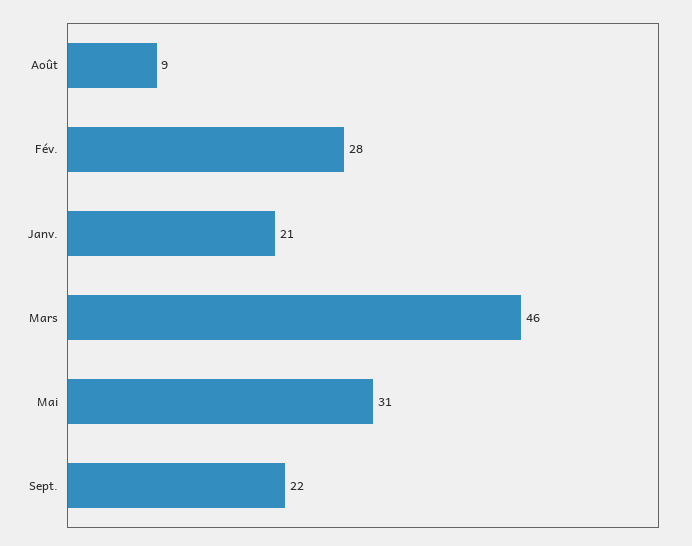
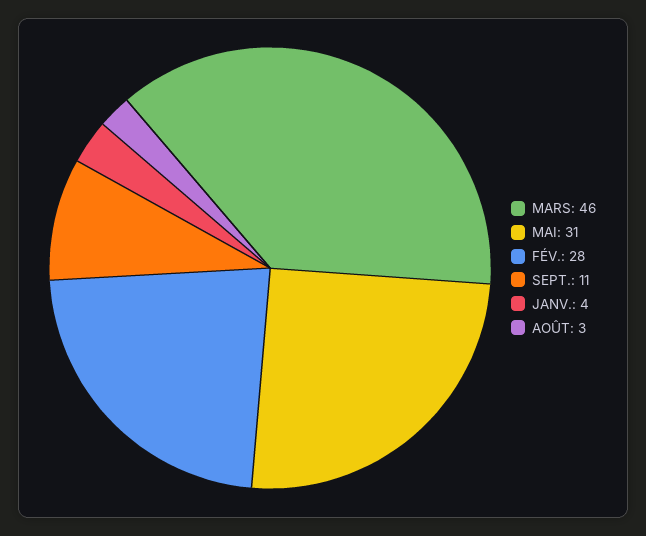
Août: 9 -> 3
Janv.: 21 -> 4
Sept.: 22 -> 11

